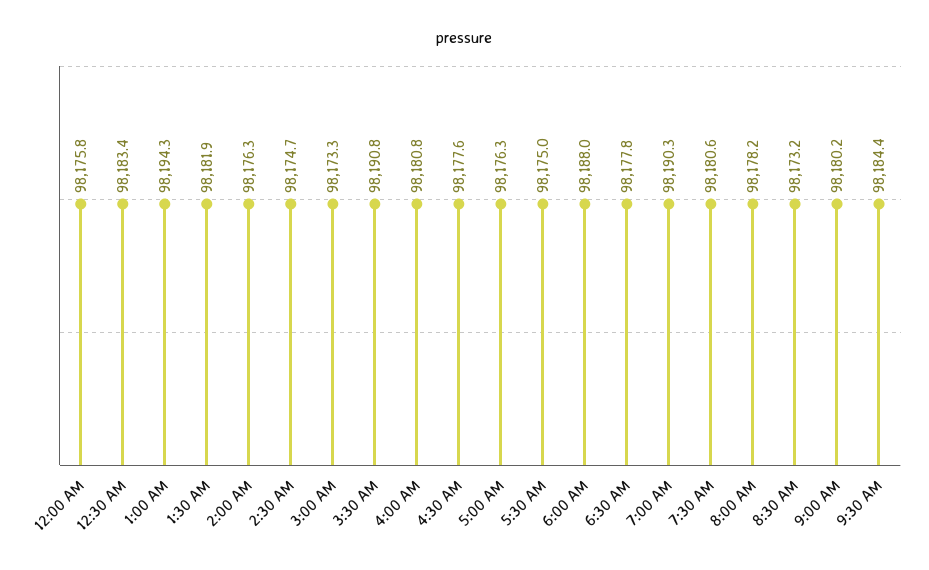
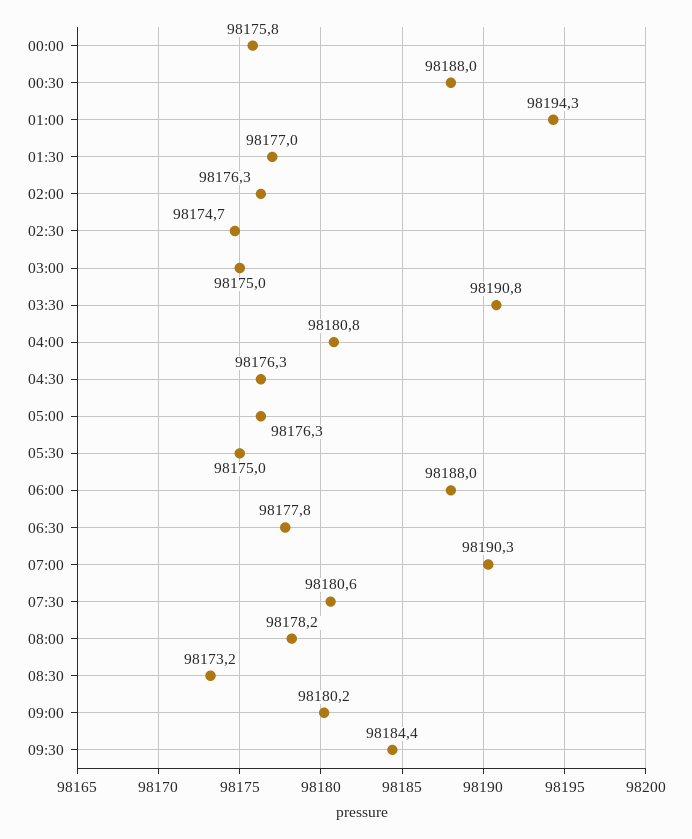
12:30 AM: 98183.4 -> 98188
1:30 AM: 98181.9 -> 98177
3:00 AM: 98173.3 -> 98175
4:30 AM: 98177.6 -> 98176.3

